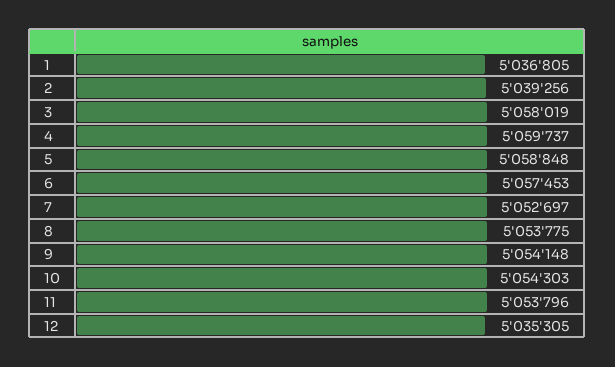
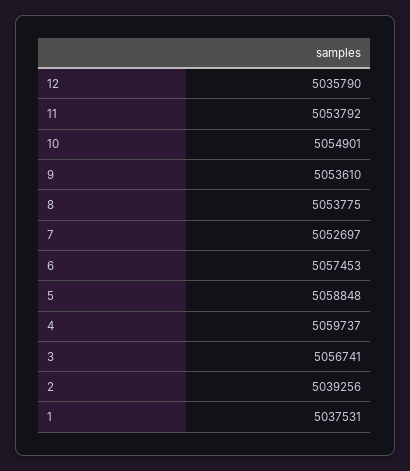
1: 5036805 -> 5037531
3: 5058019 -> 5056741
9: 5054148 -> 5053610
10: 5054303 -> 5054901
11: 5053796 -> 5053792
12: 5035305 -> 5035790

